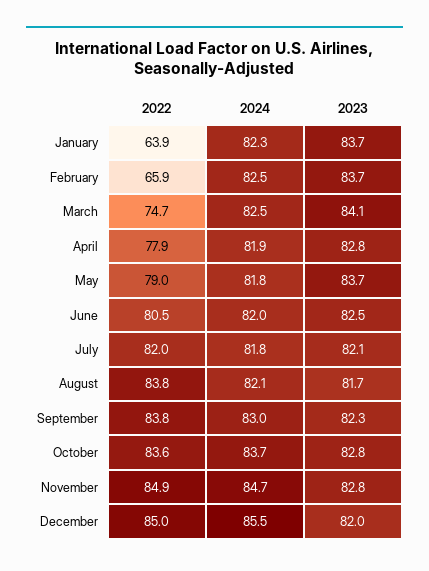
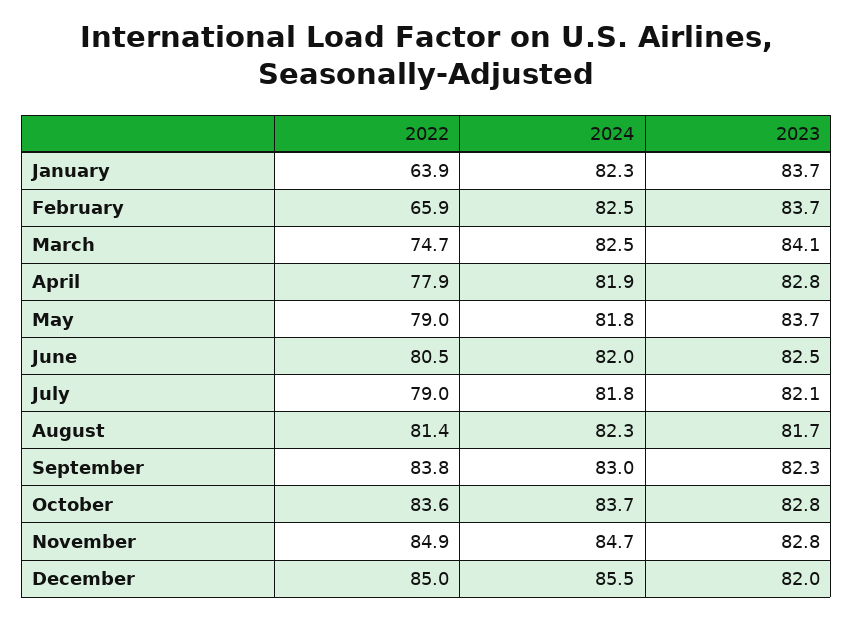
2022, July: 82 -> 79
2022, August: 83.8 -> 81.4
2024, August: 82.1 -> 82.3

